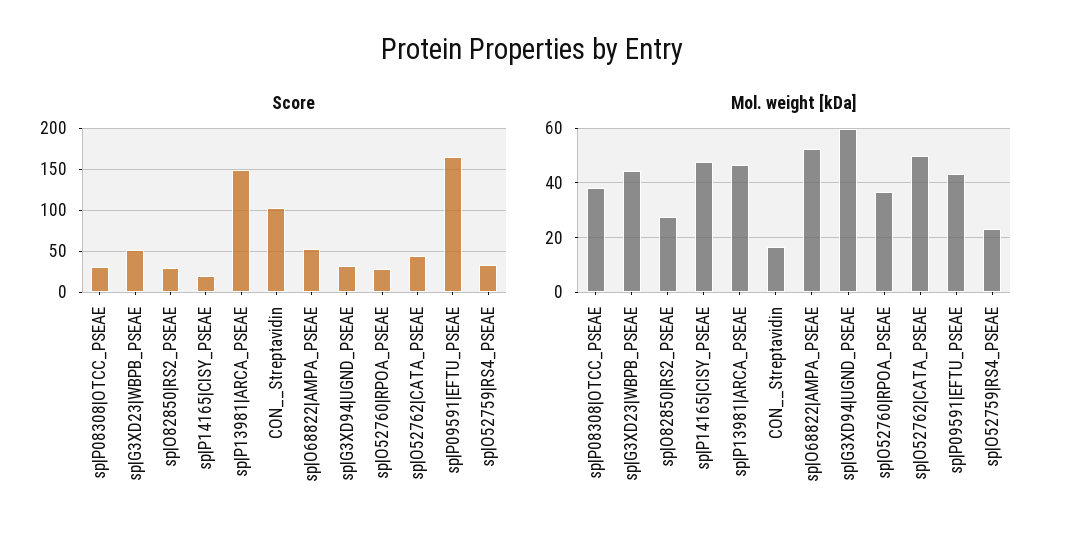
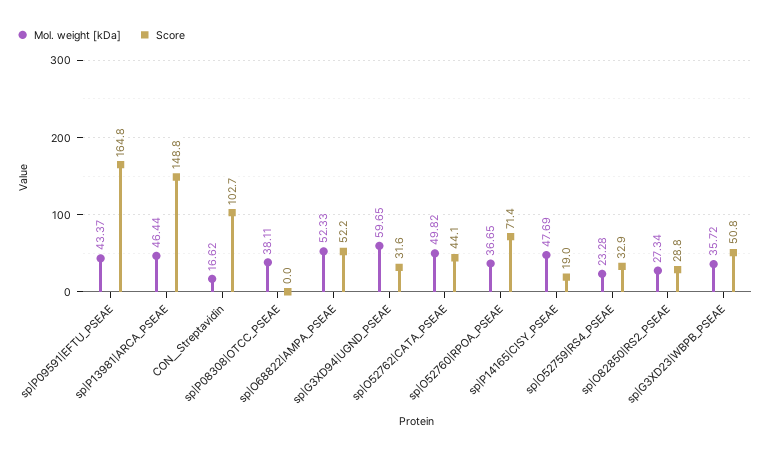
Score, sp|P08308|OTCC_PSEAE: 30 -> 0
Score, sp|O52760|RPOA_PSEAE: 30 -> 71.4
Mol. weight [kDa], sp|G3XD23|WBPB_PSEAE: 45 -> 35.72

